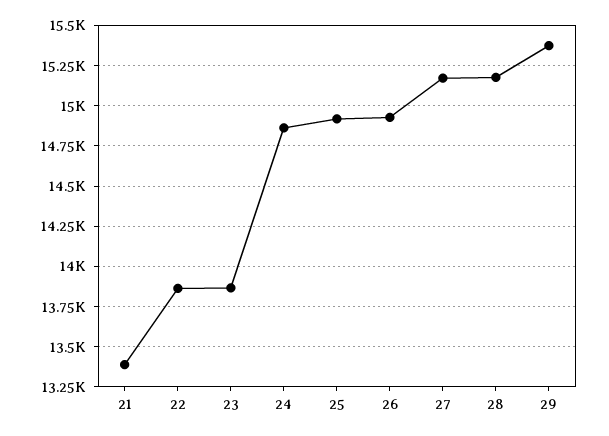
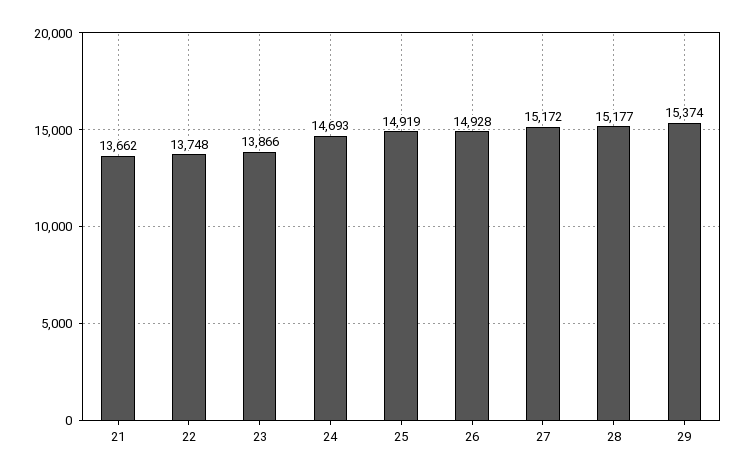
21: 13400 -> 13662
22: 13850 -> 13748
24: 14850 -> 14693

